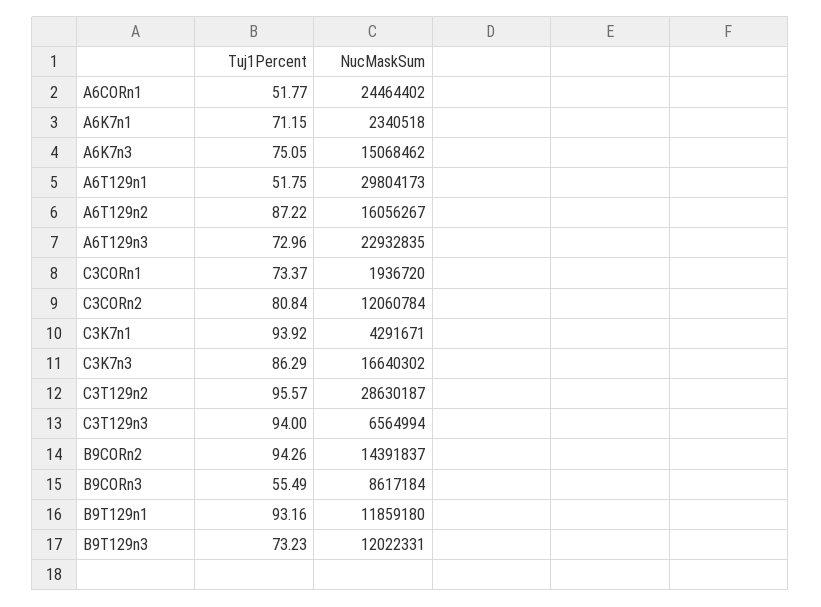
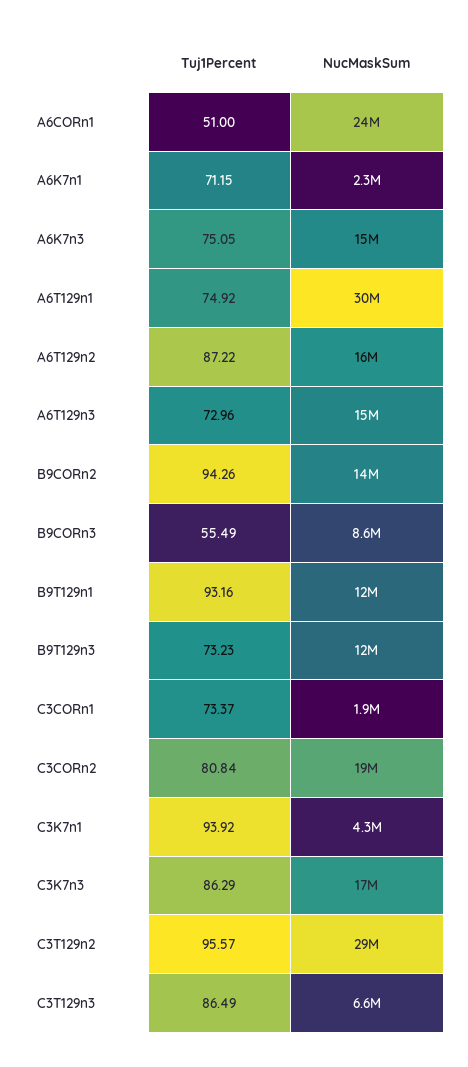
Tuj1Percent, A6CORn1: 51.77 -> 51
Tuj1Percent, A6T129n1: 51.75 -> 74.92
NucMaskSum, A6T129n3: 22932835 -> 15000000
NucMaskSum, C3CORn2: 12060784 -> 19000000
Tuj1Percent, C3T129n3: 94 -> 86.49

